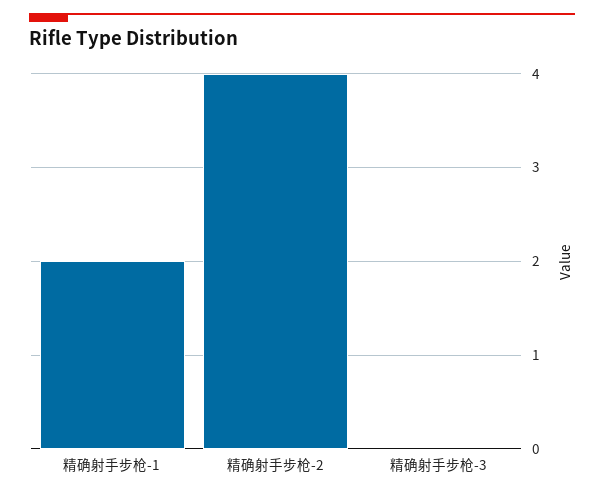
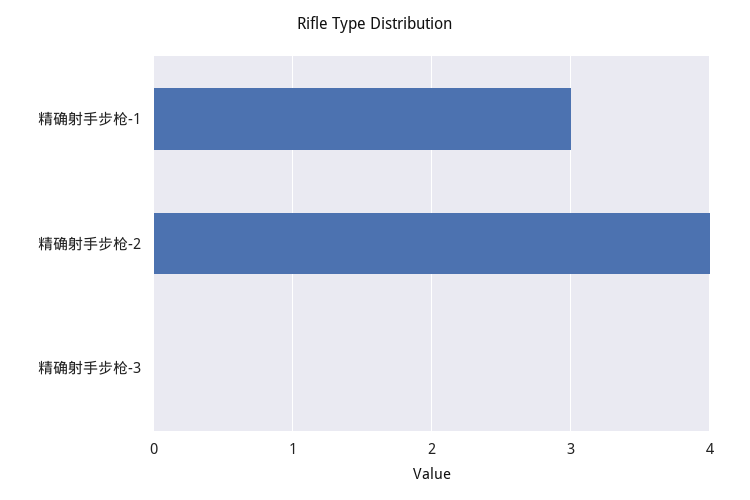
精确射手步枪-1: 2 -> 3

